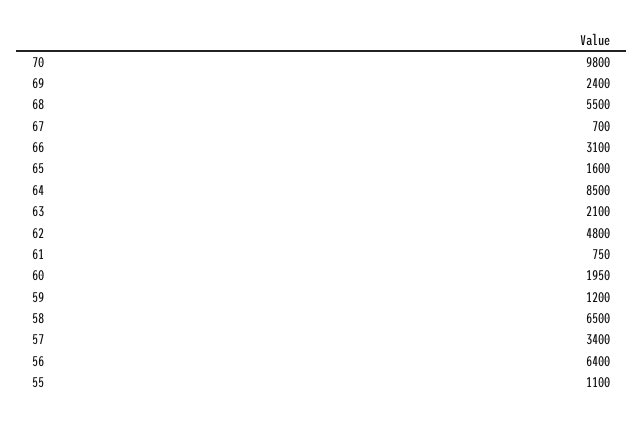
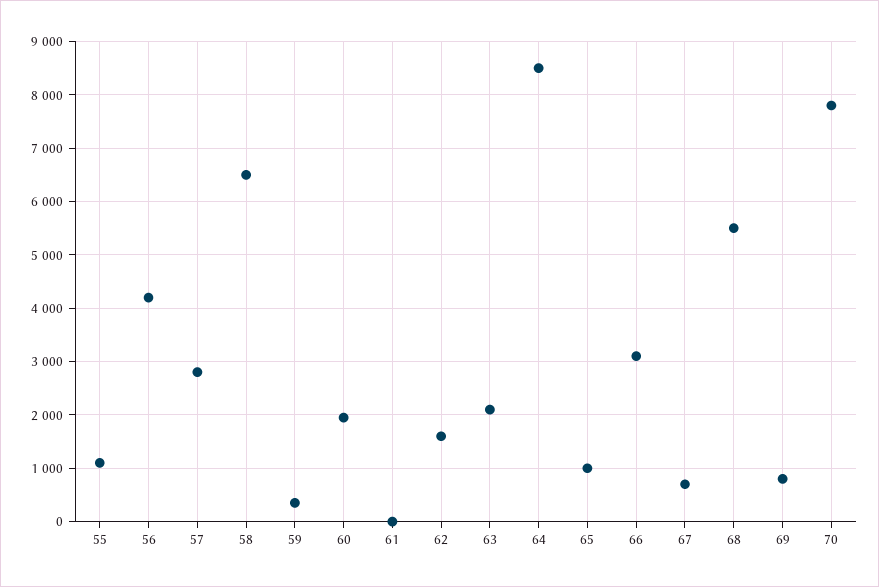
70: 9800 -> 7800
69: 2400 -> 800
65: 1600 -> 1000
62: 4800 -> 1600
61: 750 -> 0
59: 1200 -> 400
57: 3400 -> 2800
56: 6400 -> 4200

